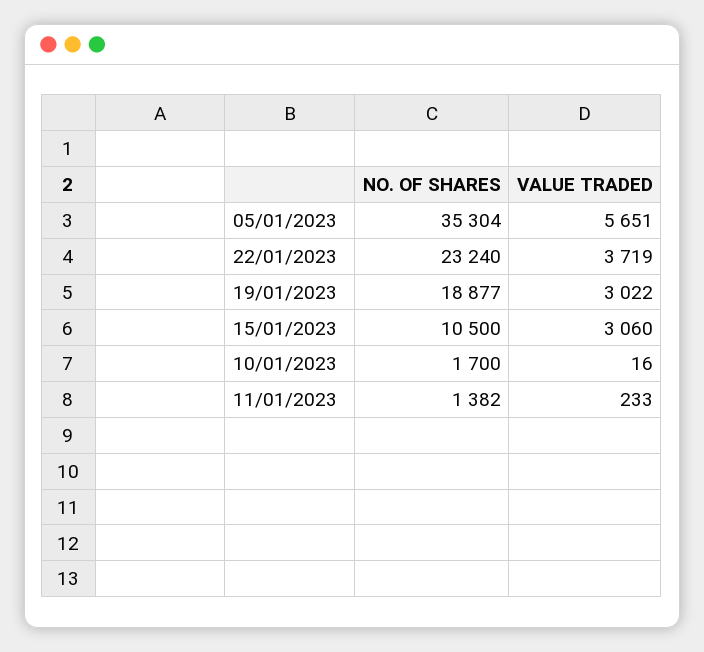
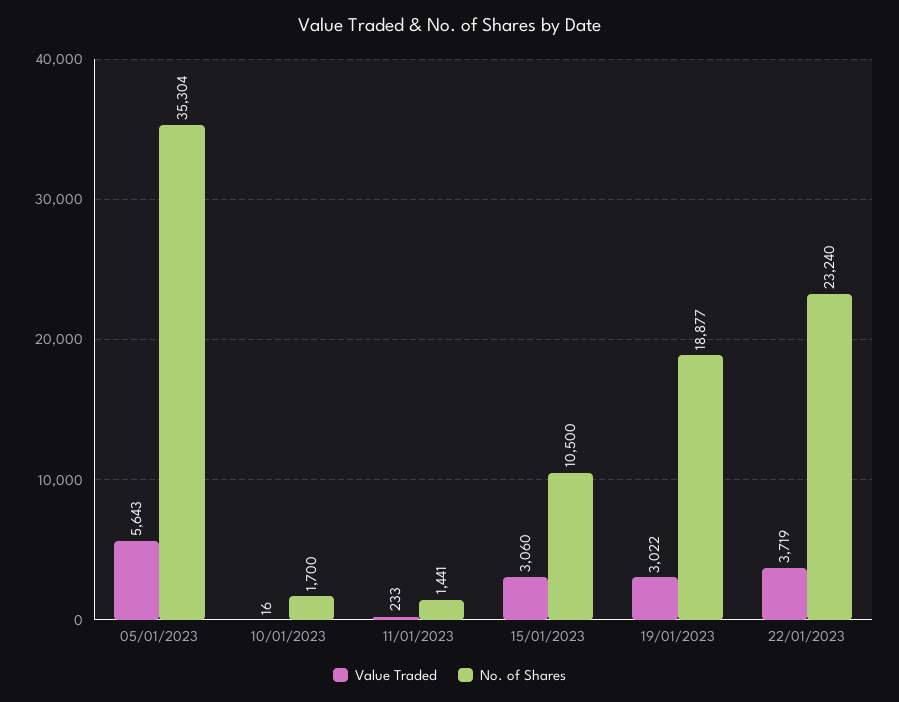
VALUE TRADED, 05/01/2023: 5651 -> 5643
NO. OF SHARES, 11/01/2023: 1382 -> 1441

